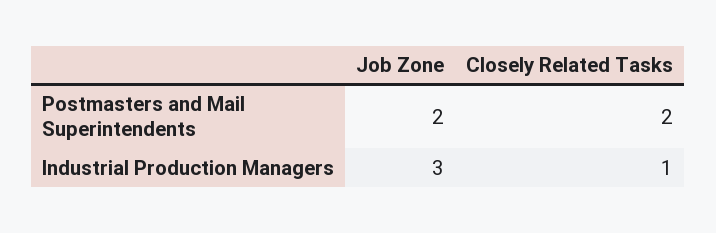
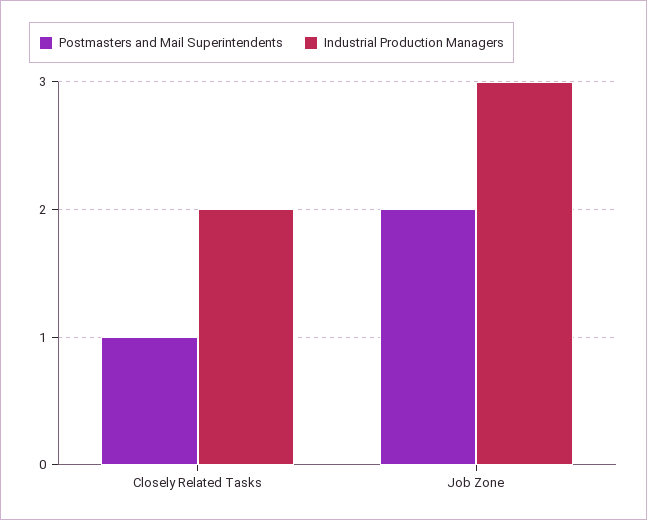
Postmasters and Mail Superintendents, Closely Related Tasks: 2 -> 1
Industrial Production Managers, Closely Related Tasks: 1 -> 2

